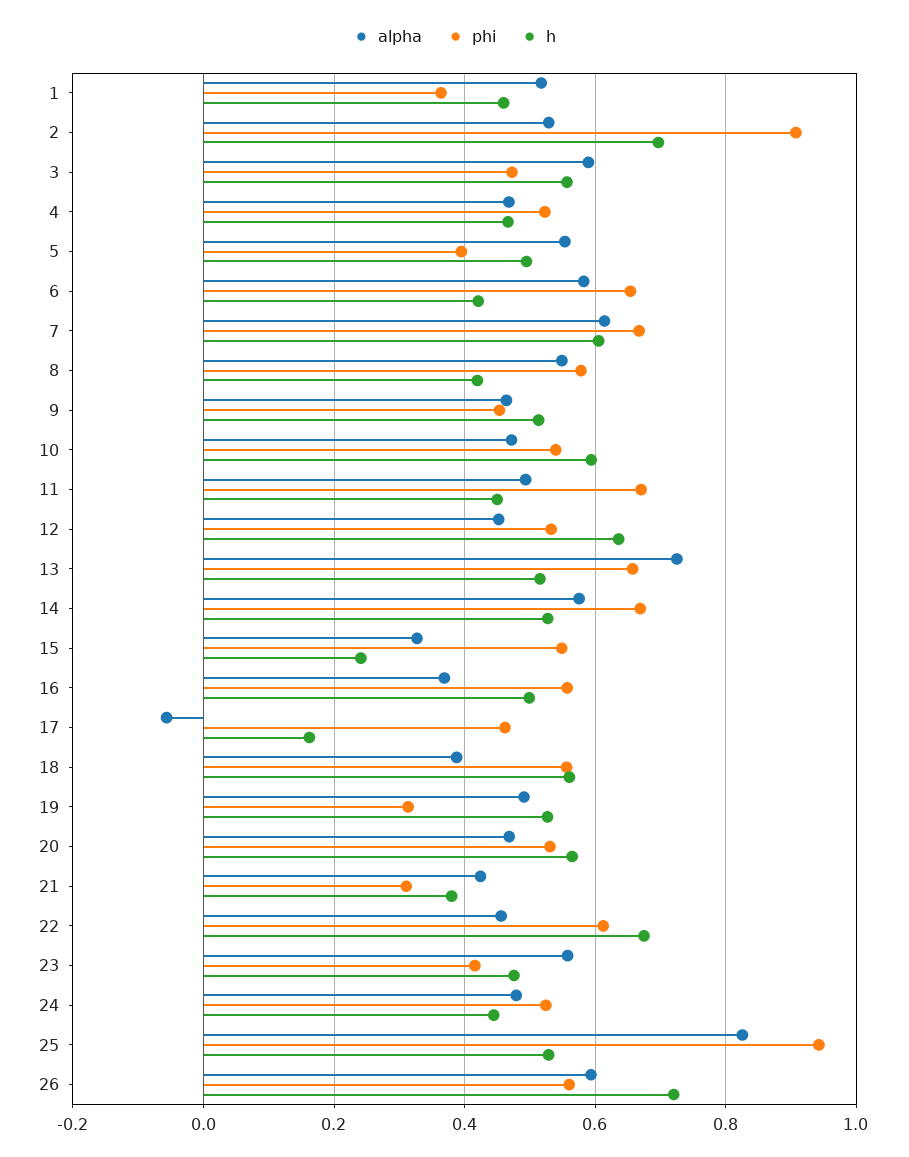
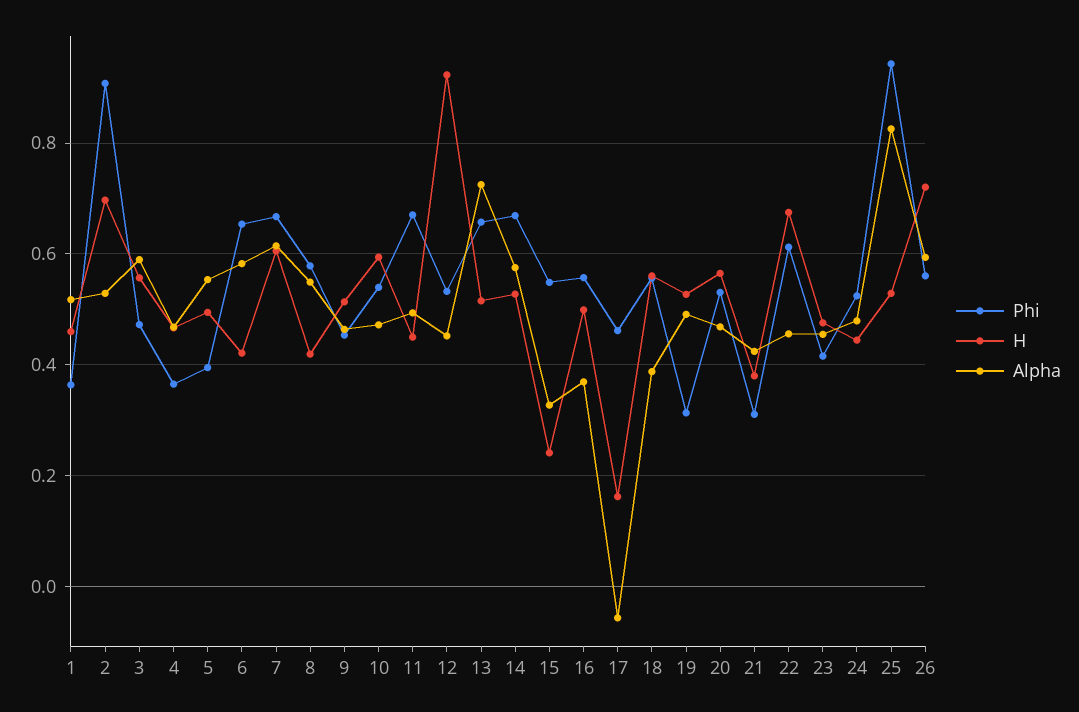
phi, 4: 0.52 -> 0.36
h, 12: 0.64 -> 0.92
alpha, 23: 0.56 -> 0.46

